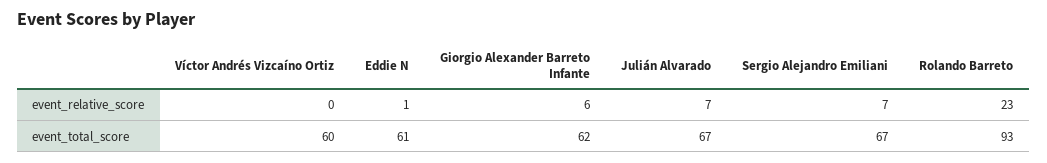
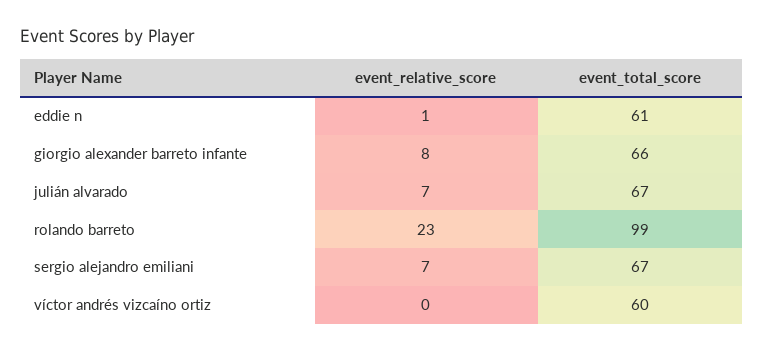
Giorgio Alexander Barreto Infante, event_relative_score: 6 -> 8
Giorgio Alexander Barreto Infante, event_total_score: 62 -> 66
Rolando Barreto, event_total_score: 93 -> 99

